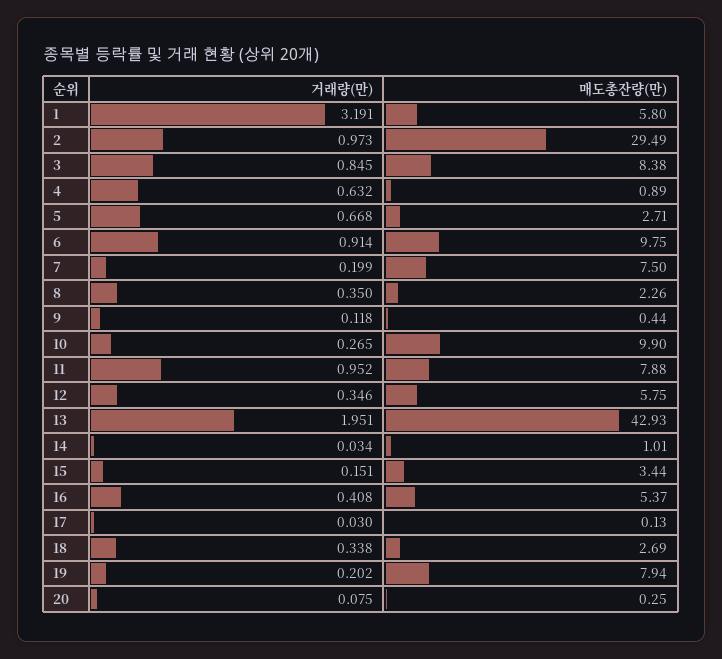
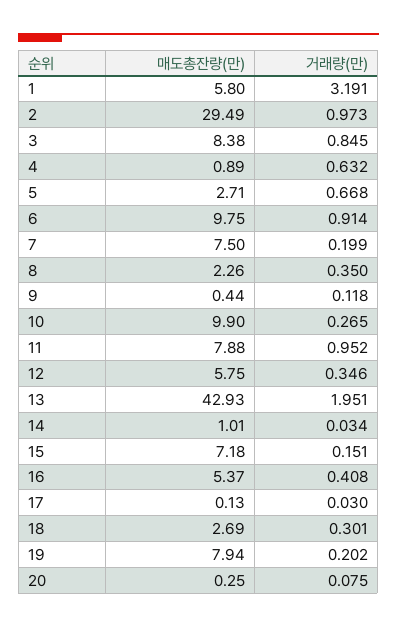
매도총잔량(만), 15: 3.44 -> 7.18
거래량(만), 18: 0.338 -> 0.301

